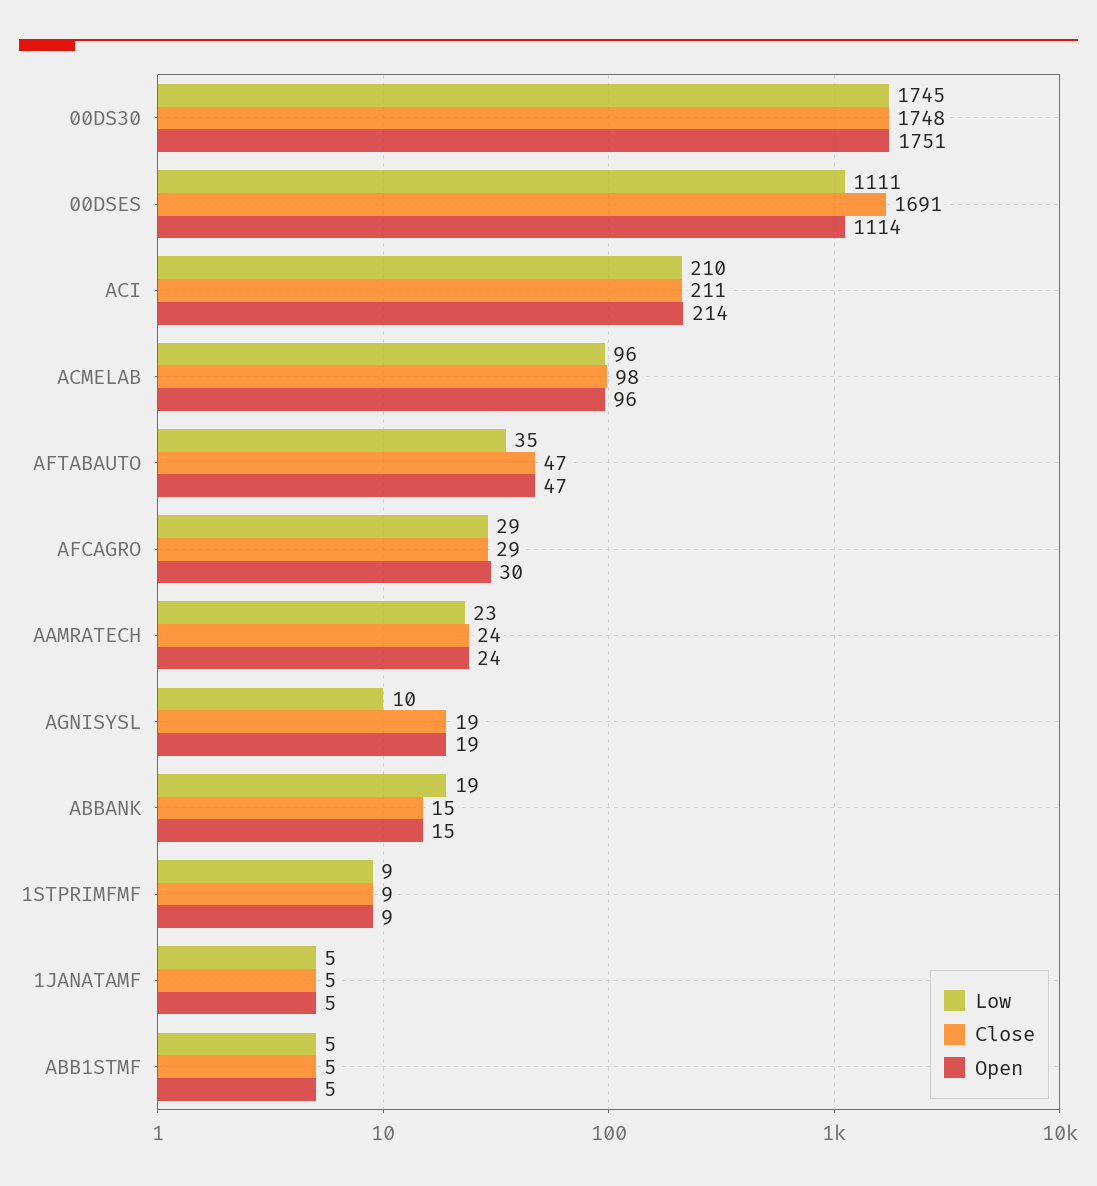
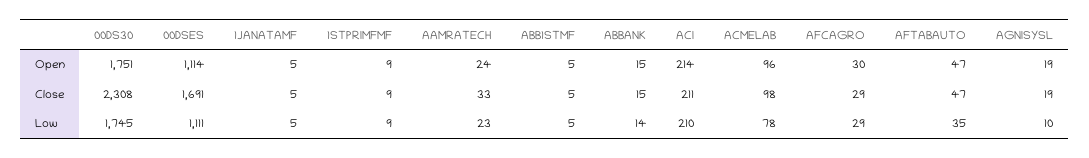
Close, 00DS30: 1748 -> 2308
Low, ACMELAB: 96 -> 78
Close, AAMRATECH: 24 -> 33
Low, ABBANK: 19 -> 14

